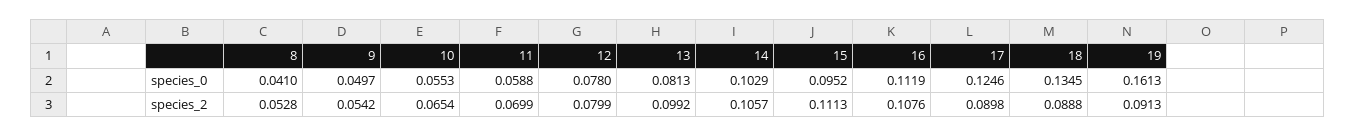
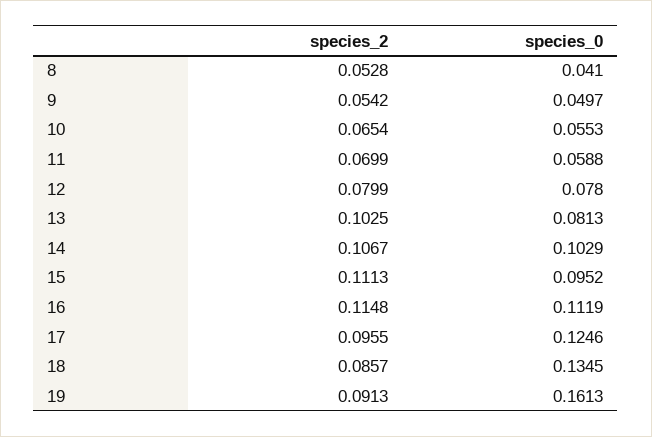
13, species_2: 0.0992 -> 0.1025
14, species_2: 0.1057 -> 0.1067
16, species_2: 0.1076 -> 0.1148
17, species_2: 0.0898 -> 0.0955
18, species_2: 0.0888 -> 0.0857

